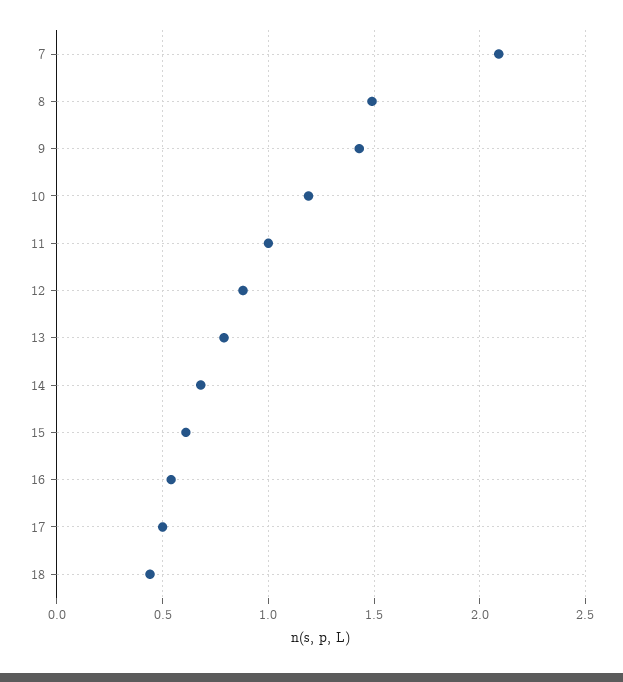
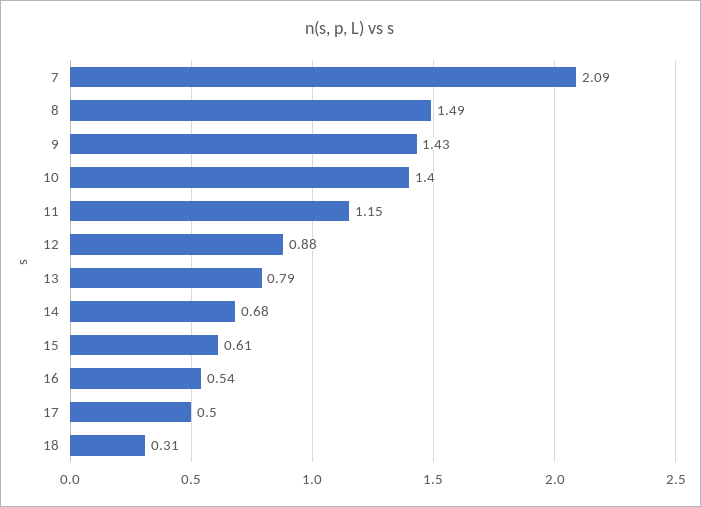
10: 1.2 -> 1.4
11: 1 -> 1.15
18: 0.45 -> 0.31

